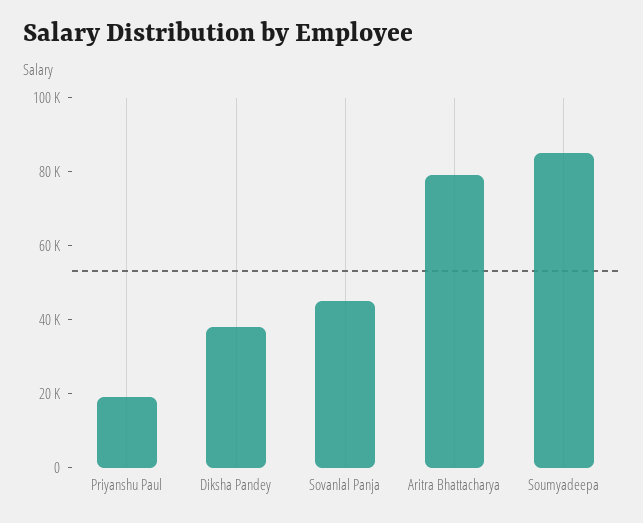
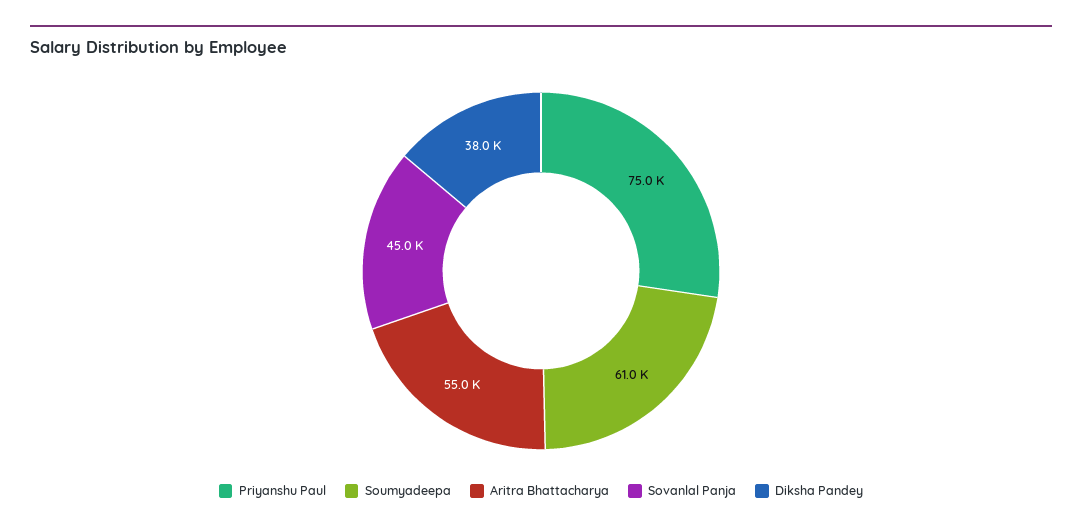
Priyanshu Paul: 20000 -> 75000
Aritra Bhattacharya: 80000 -> 55000
Soumyadeepa: 85000 -> 61000

